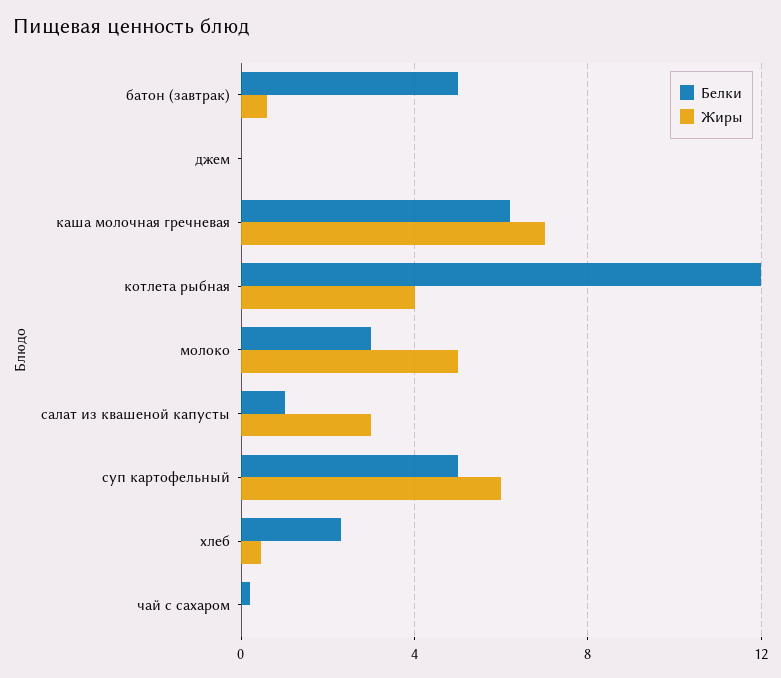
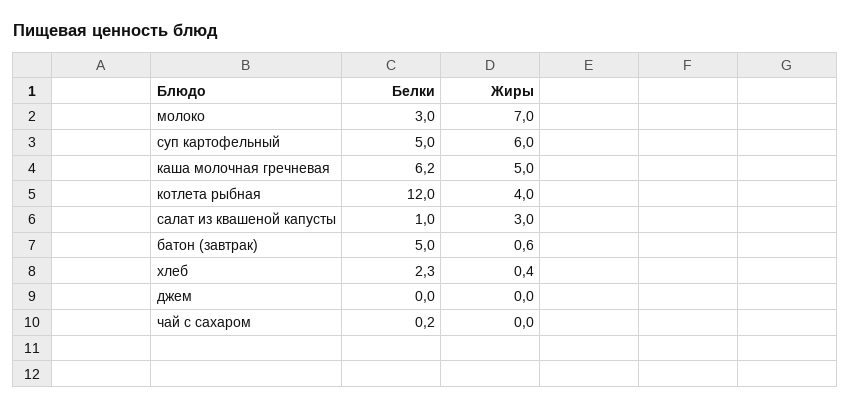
Жиры, каша молочная гречневая: 7 -> 5
Жиры, молоко: 5 -> 7

